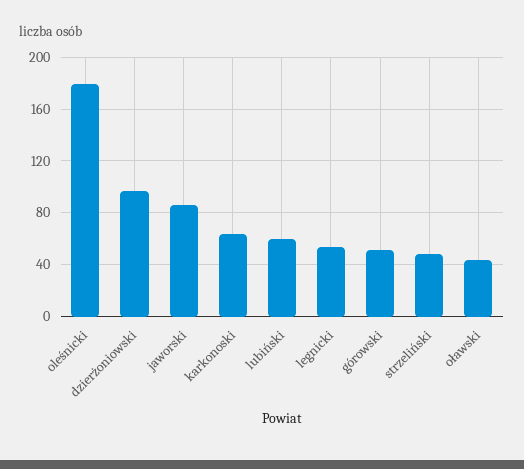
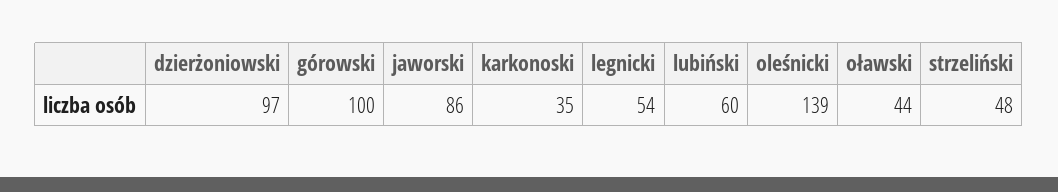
oleśnicki: 180 -> 139
karkonoski: 65 -> 35
górowski: 50 -> 100

